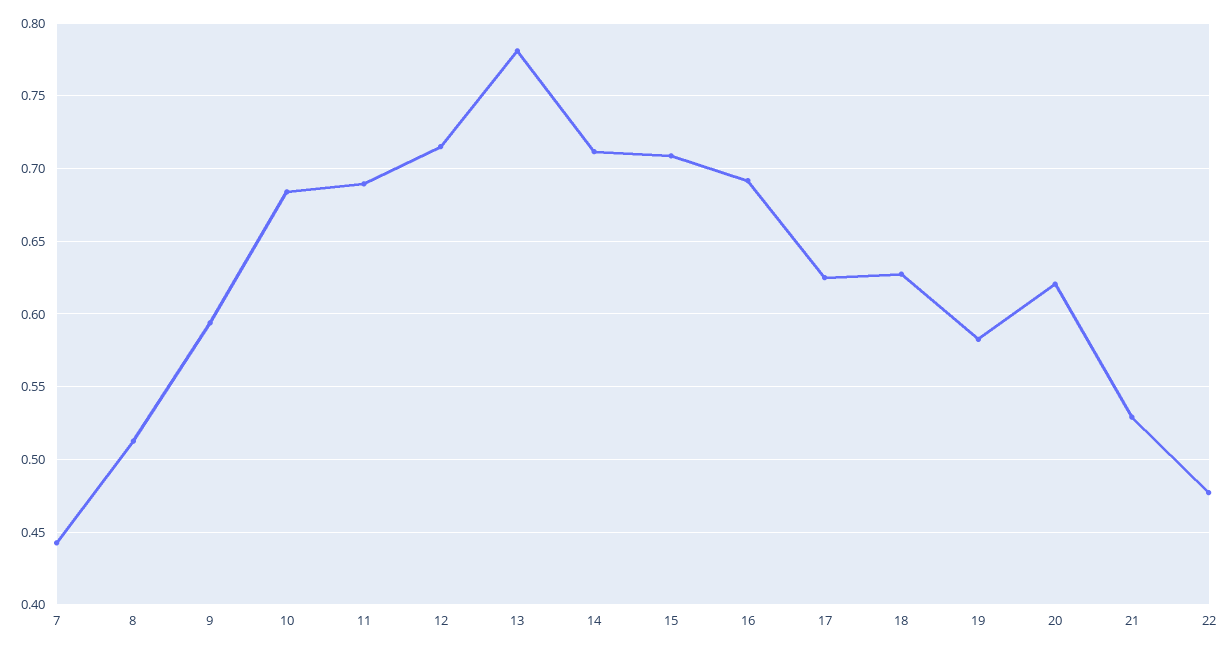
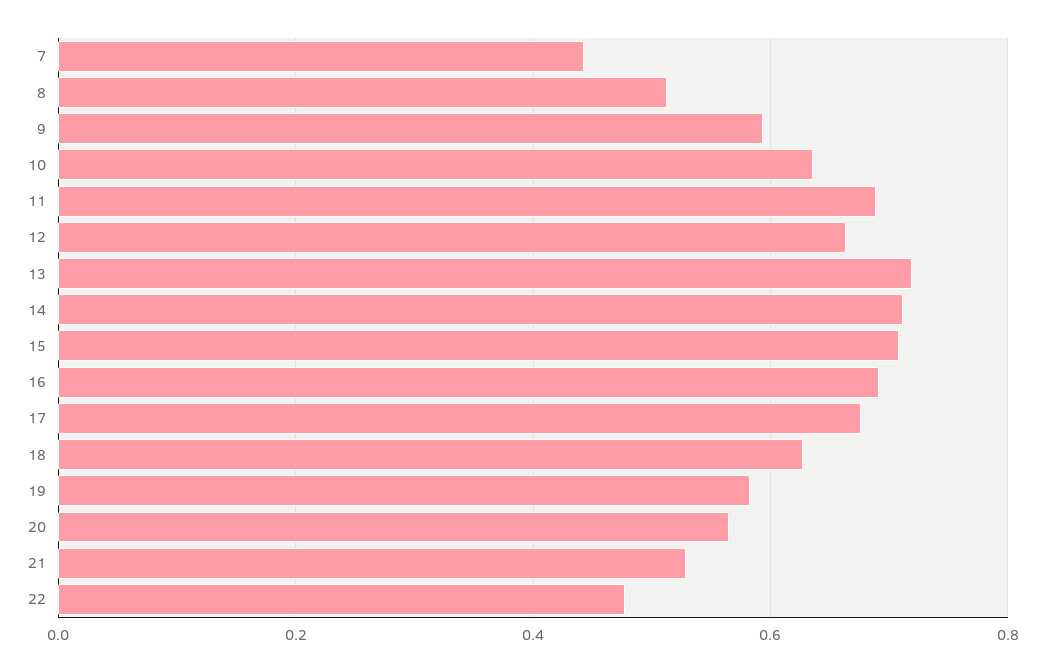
10: 0.685 -> 0.64
12: 0.715 -> 0.66
13: 0.78 -> 0.72
17: 0.625 -> 0.68
20: 0.62 -> 0.56

